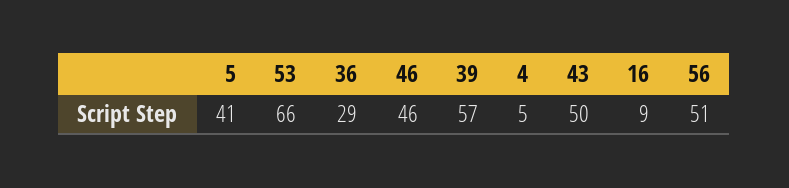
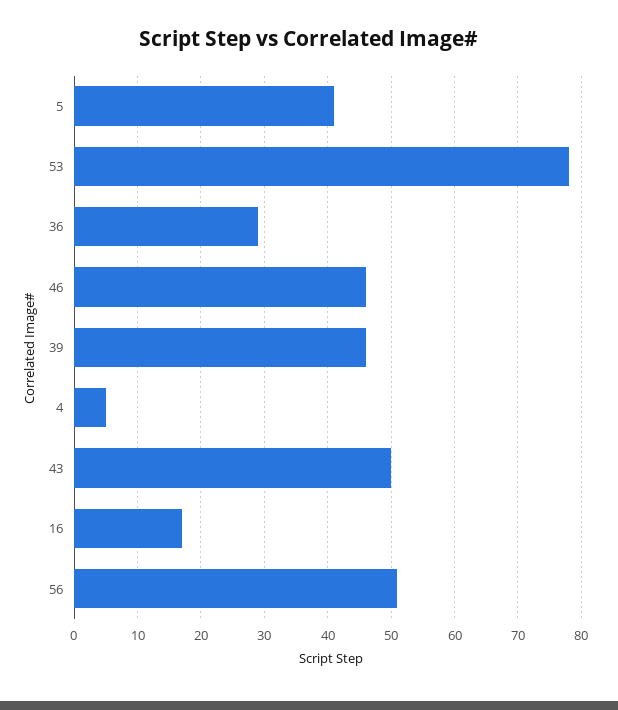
53: 66 -> 78
39: 57 -> 46
16: 9 -> 17

